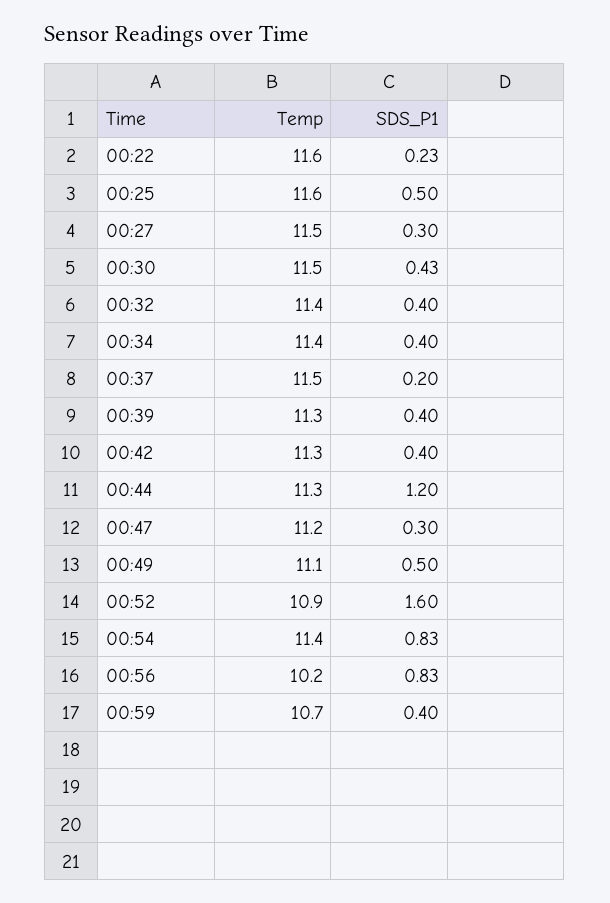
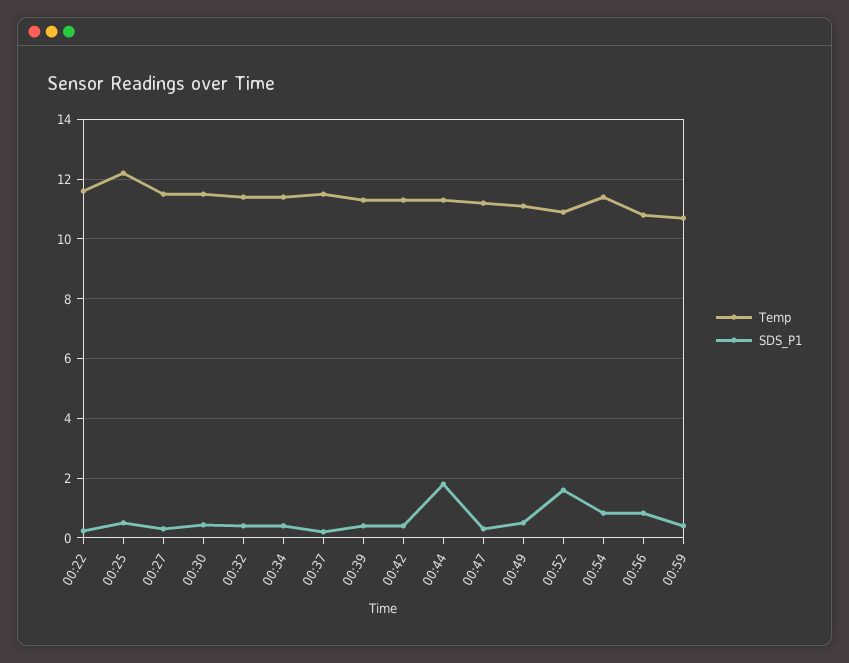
Temp, 00:25: 11.6 -> 12.25
SDS_P1, 00:44: 1.2 -> 1.75
Temp, 00:56: 10.2 -> 10.75

